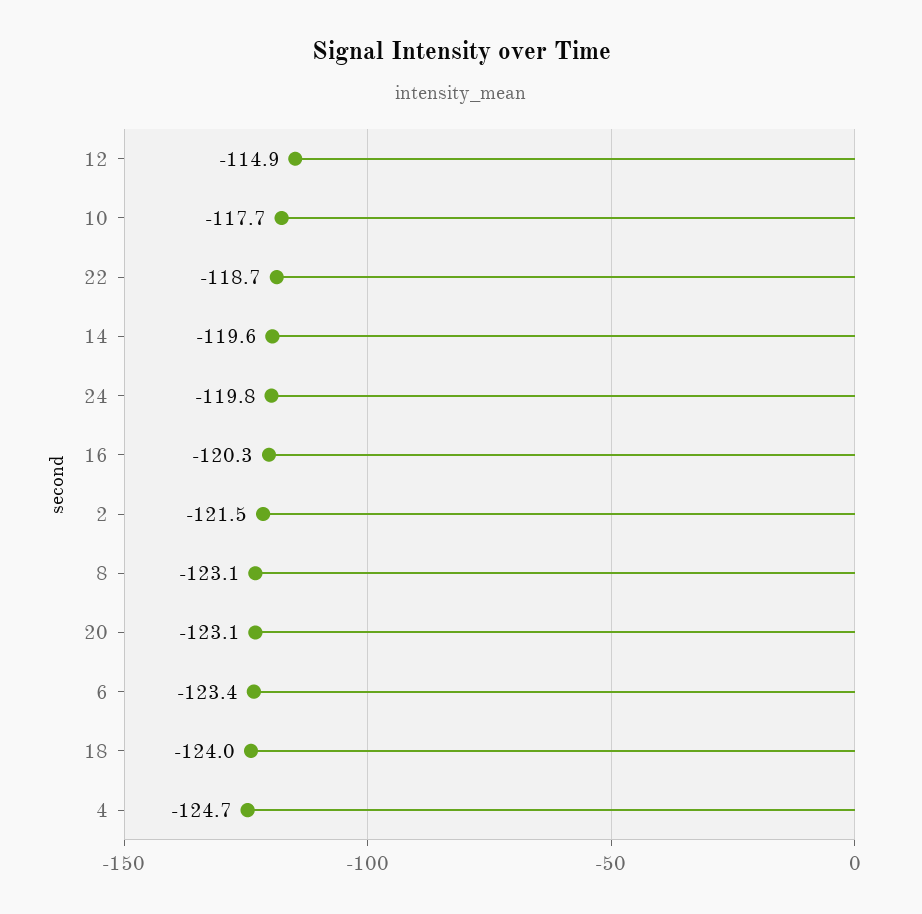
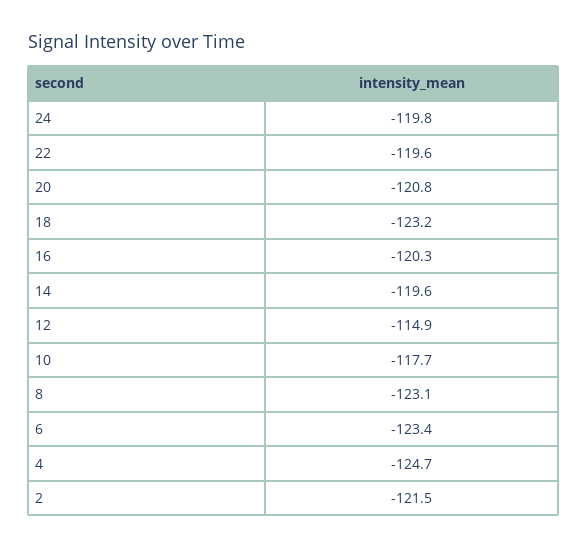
22: -118.7 -> -119.6
20: -123.1 -> -120.8
18: -124 -> -123.2

